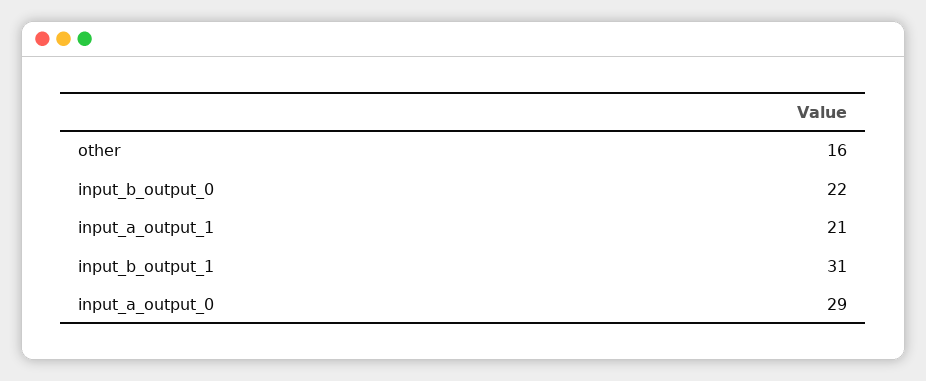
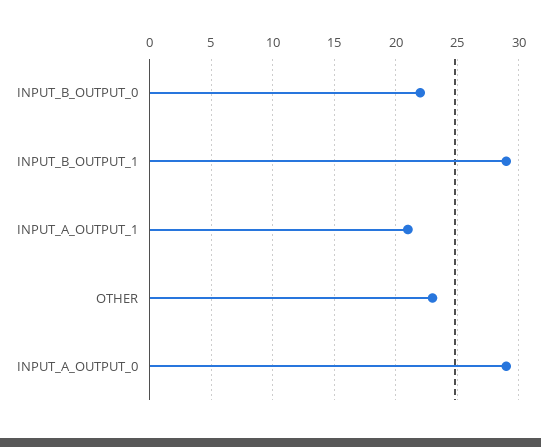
other: 16 -> 23
input_b_output_1: 31 -> 29

